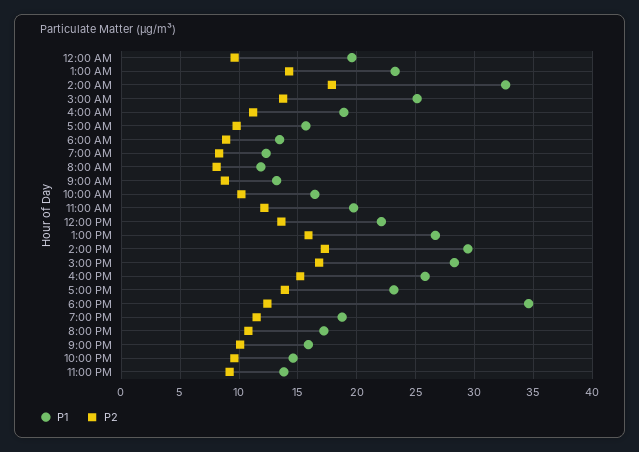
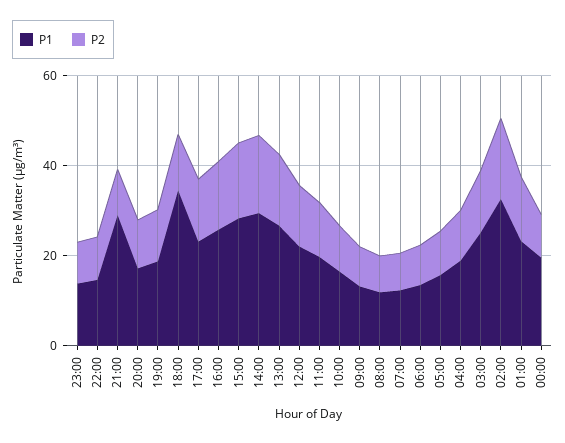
P1, 9:00 PM: 16 -> 30

